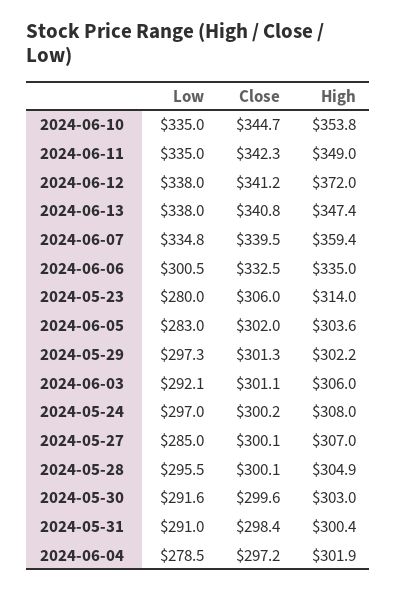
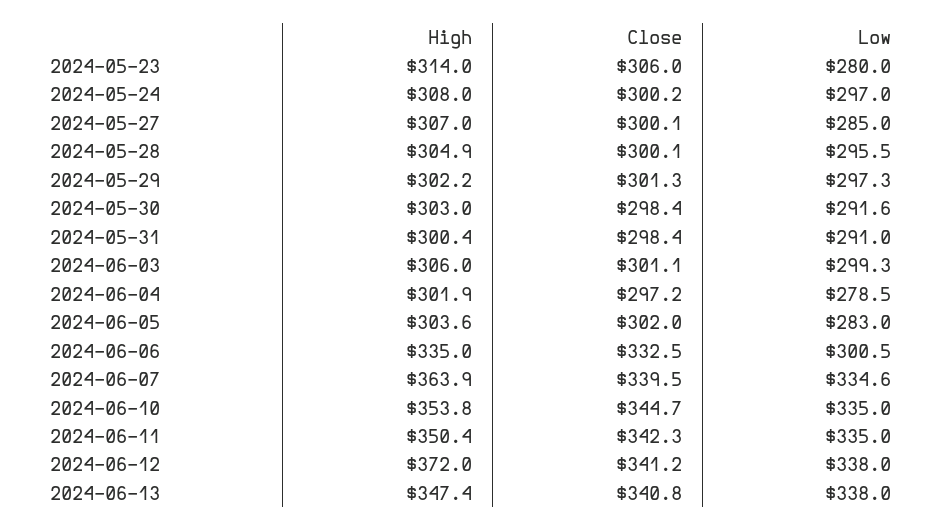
High, 2024-06-11: 349 -> 350.4
Low, 2024-06-07: 334.8 -> 334.6
High, 2024-06-07: 359.4 -> 363.9
Low, 2024-06-03: 292.1 -> 299.3
Close, 2024-05-30: 299.6 -> 298.4

